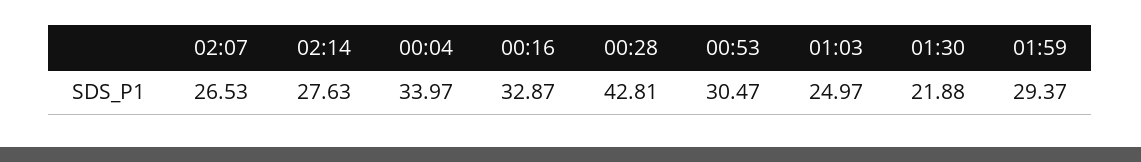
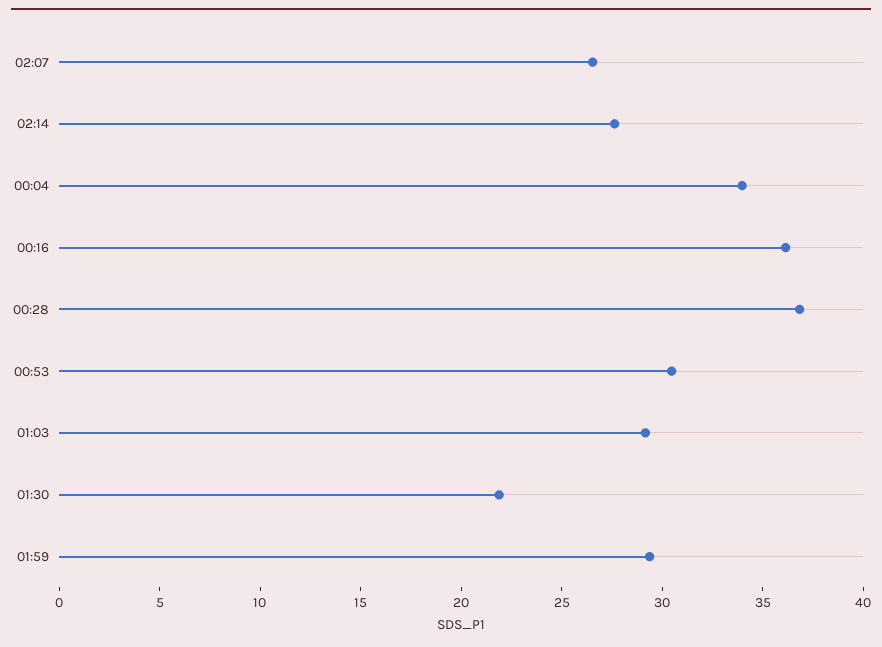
00:16: 32.87 -> 36
00:28: 42.81 -> 37
01:03: 24.97 -> 29

